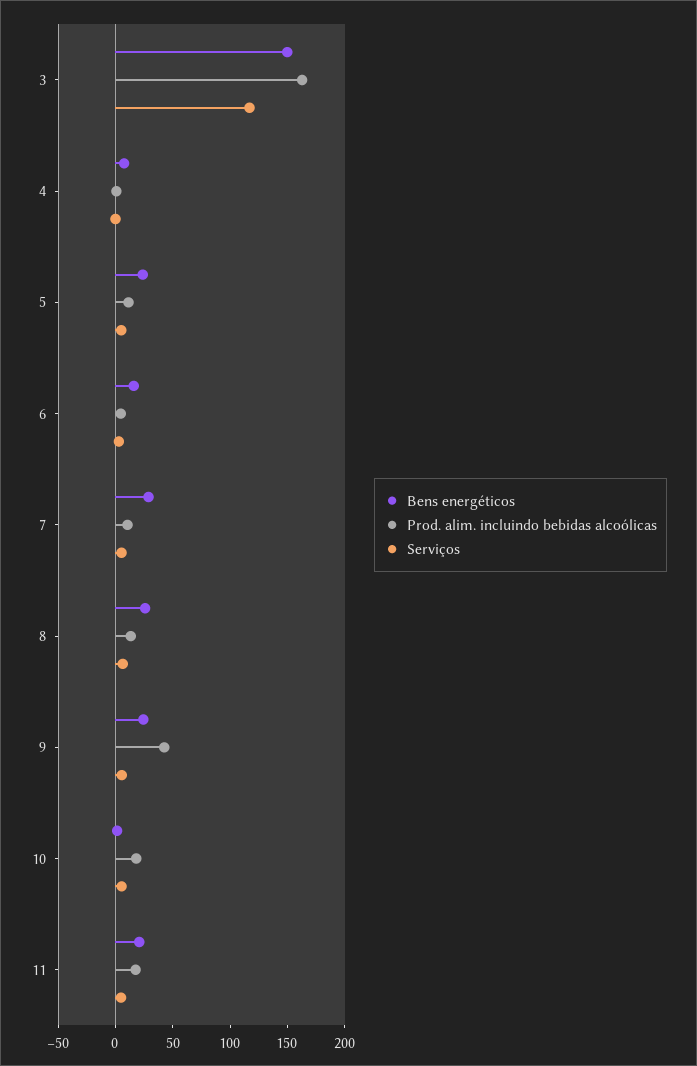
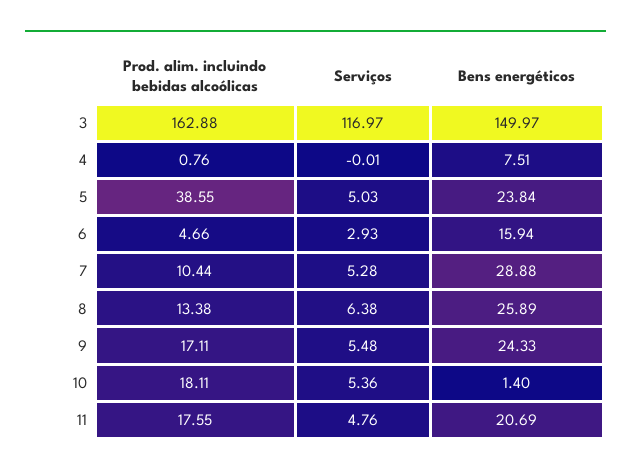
Prod. alim. incluindo bebidas alcoólicas, 5: 10 -> 38.55
Prod. alim. incluindo bebidas alcoólicas, 9: 40 -> 17.11

